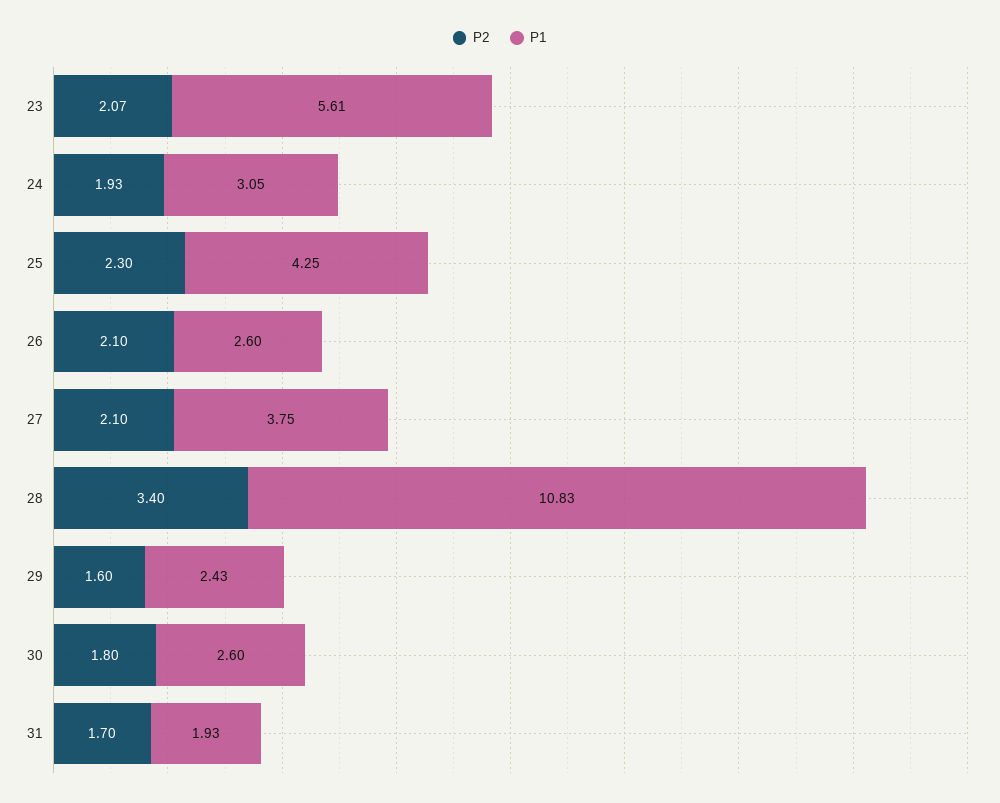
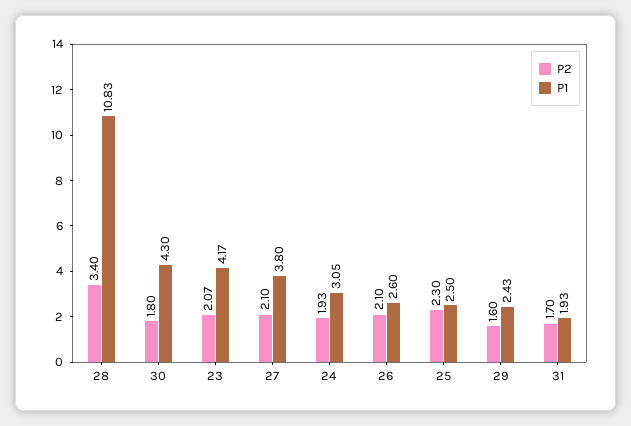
P1, 23: 5.61 -> 4.17
P1, 25: 4.25 -> 2.5
P1, 27: 3.75 -> 3.8
P1, 30: 2.6 -> 4.3

